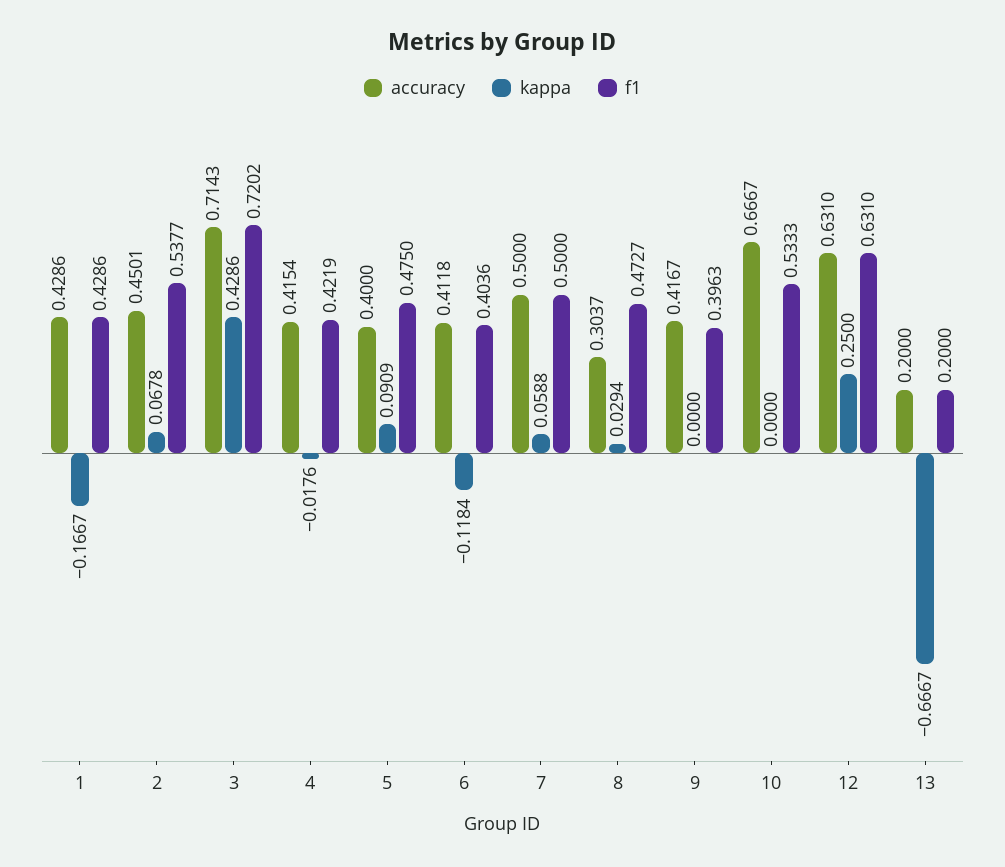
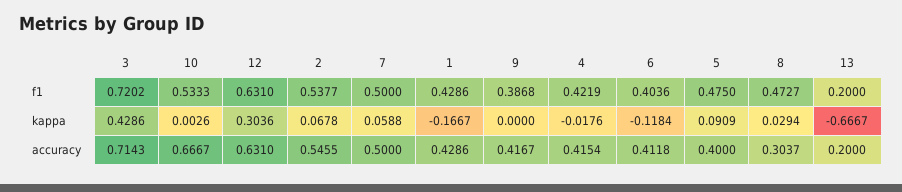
accuracy, 2: 0.4501 -> 0.5455
f1, 9: 0.3963 -> 0.3868
kappa, 10: 0 -> 0.0026
kappa, 12: 0.25 -> 0.3036

